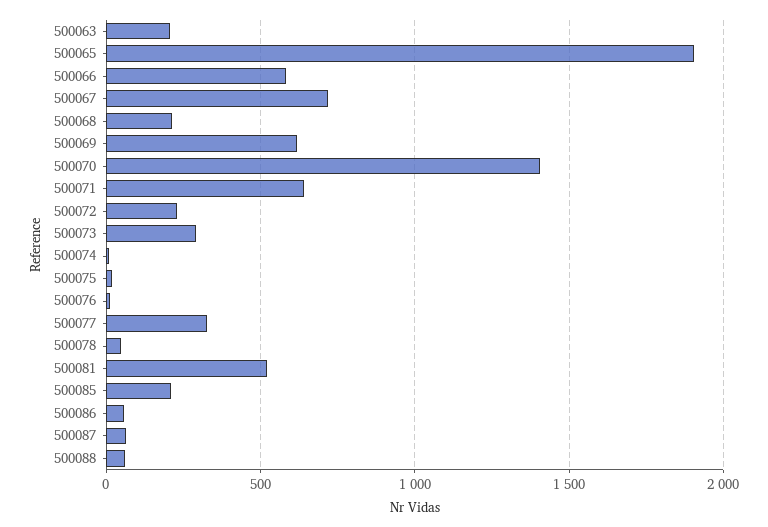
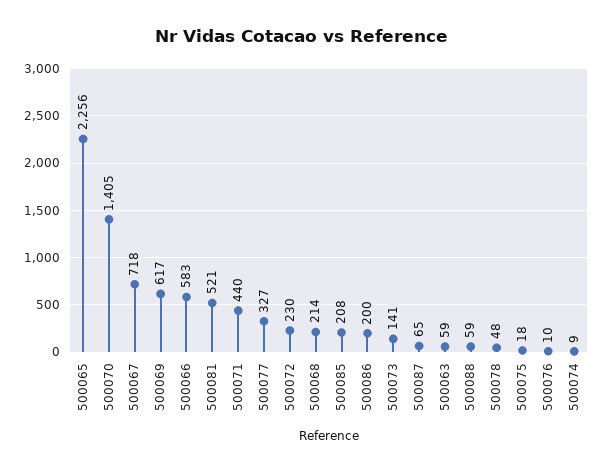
500063: 200 -> 59
500065: 1900 -> 2256
500071: 650 -> 440
500073: 300 -> 141
500086: 50 -> 200

